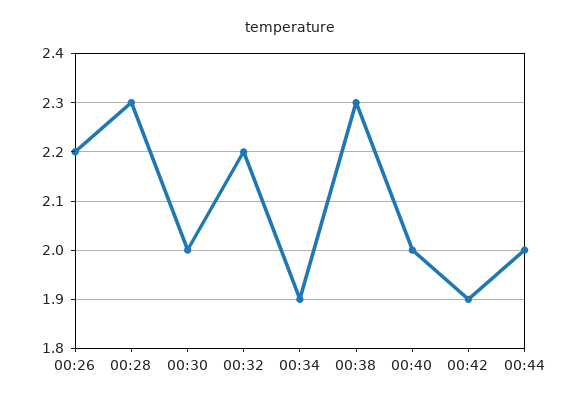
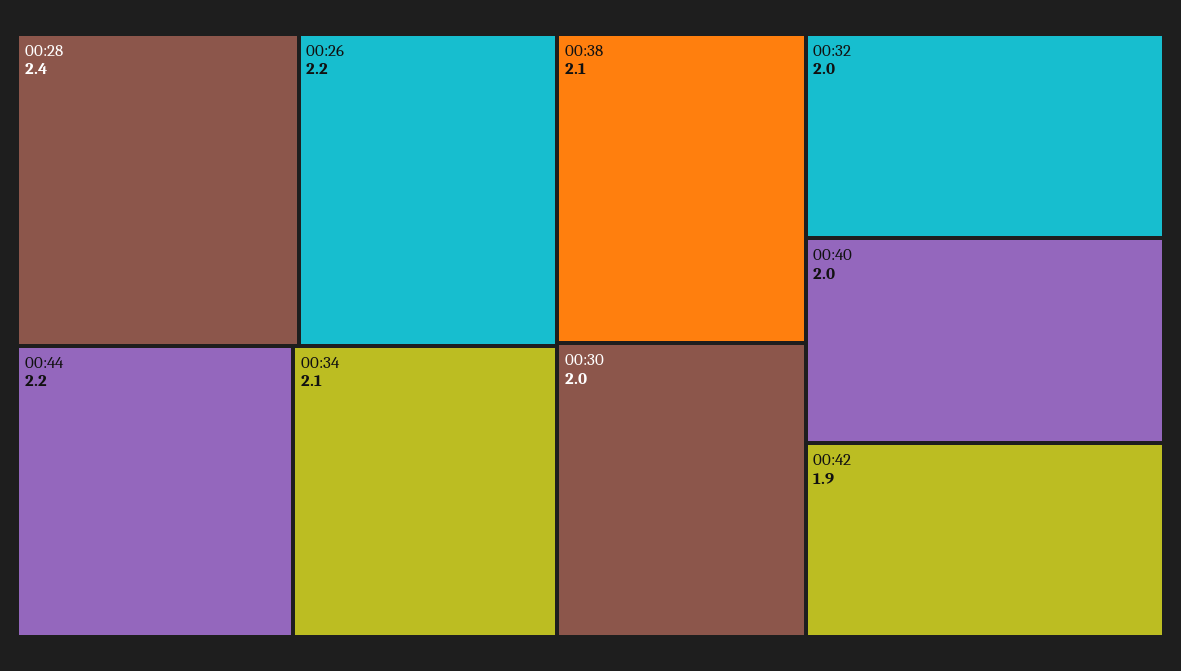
00:28: 2.3 -> 2.4
00:32: 2.2 -> 2
00:34: 1.9 -> 2.1
00:38: 2.3 -> 2.1
00:44: 2 -> 2.2

